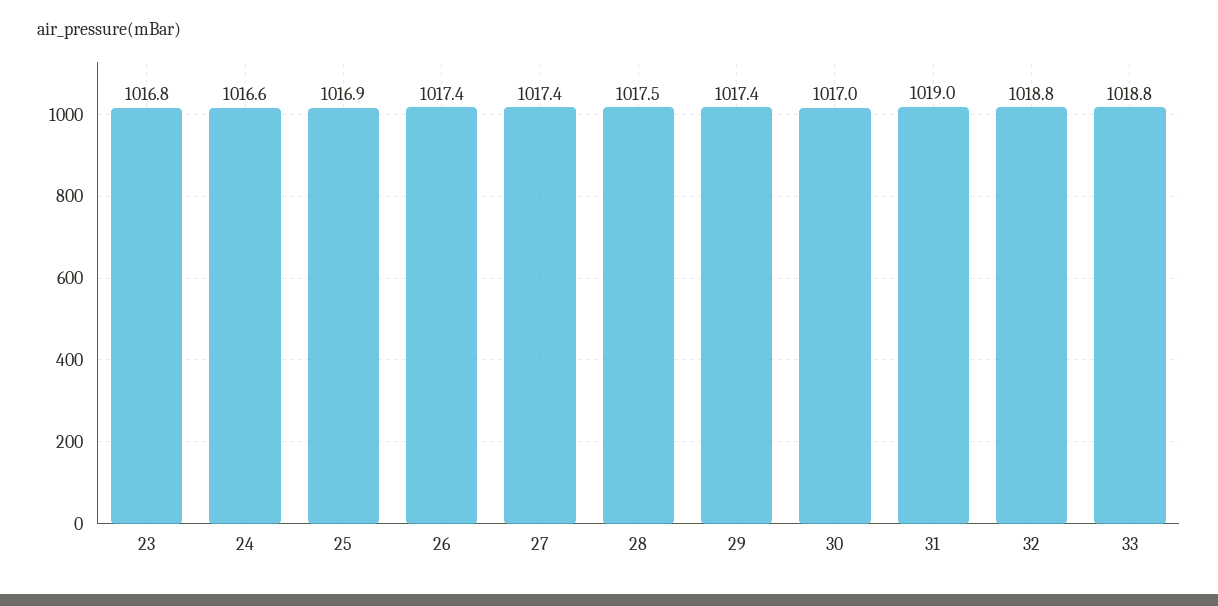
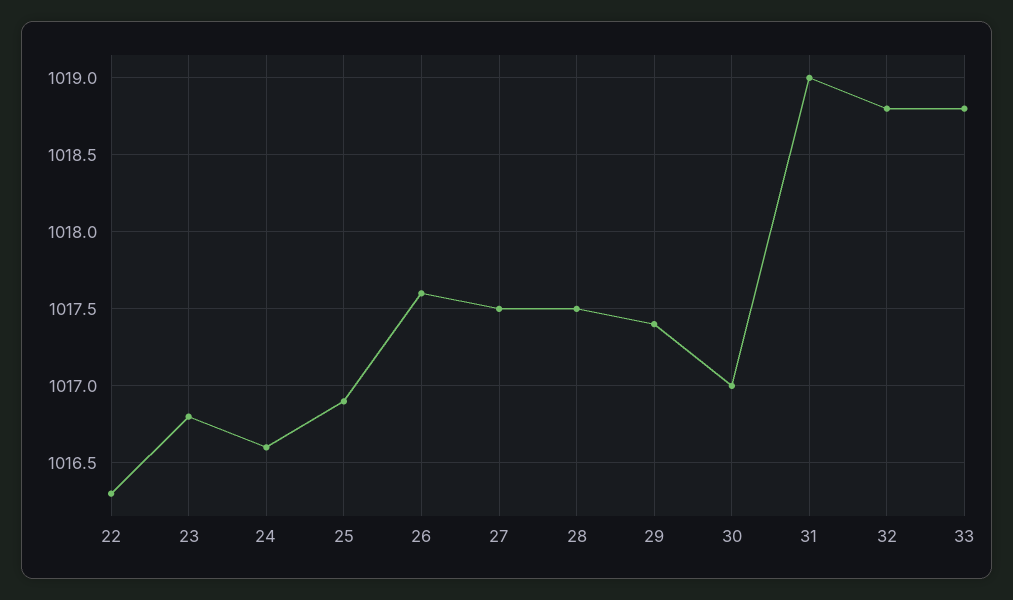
26: 1017.4 -> 1017.6
27: 1017.4 -> 1017.5
22: none -> 1016.3

